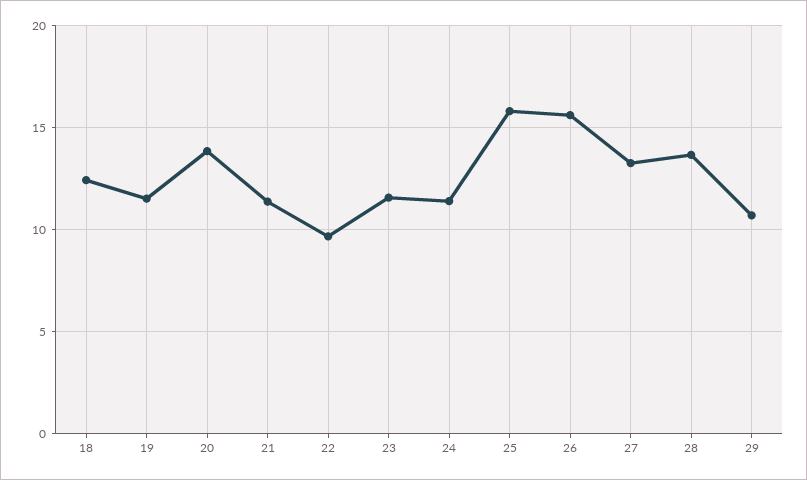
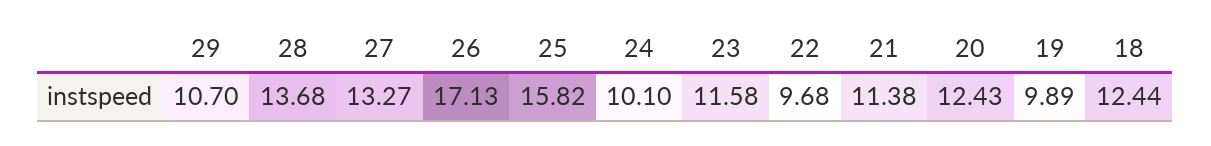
19: 11.5 -> 9.89
20: 14 -> 12.43
24: 11.5 -> 10.1
26: 15.5 -> 17.13

